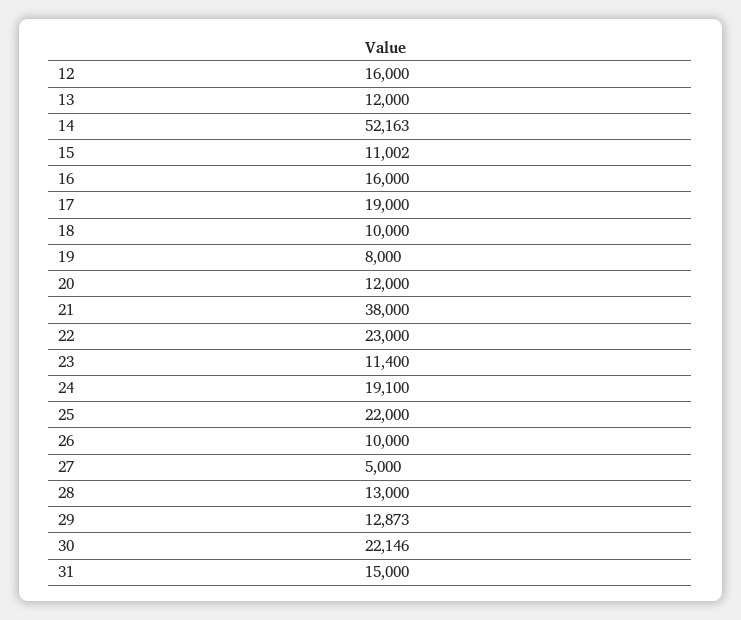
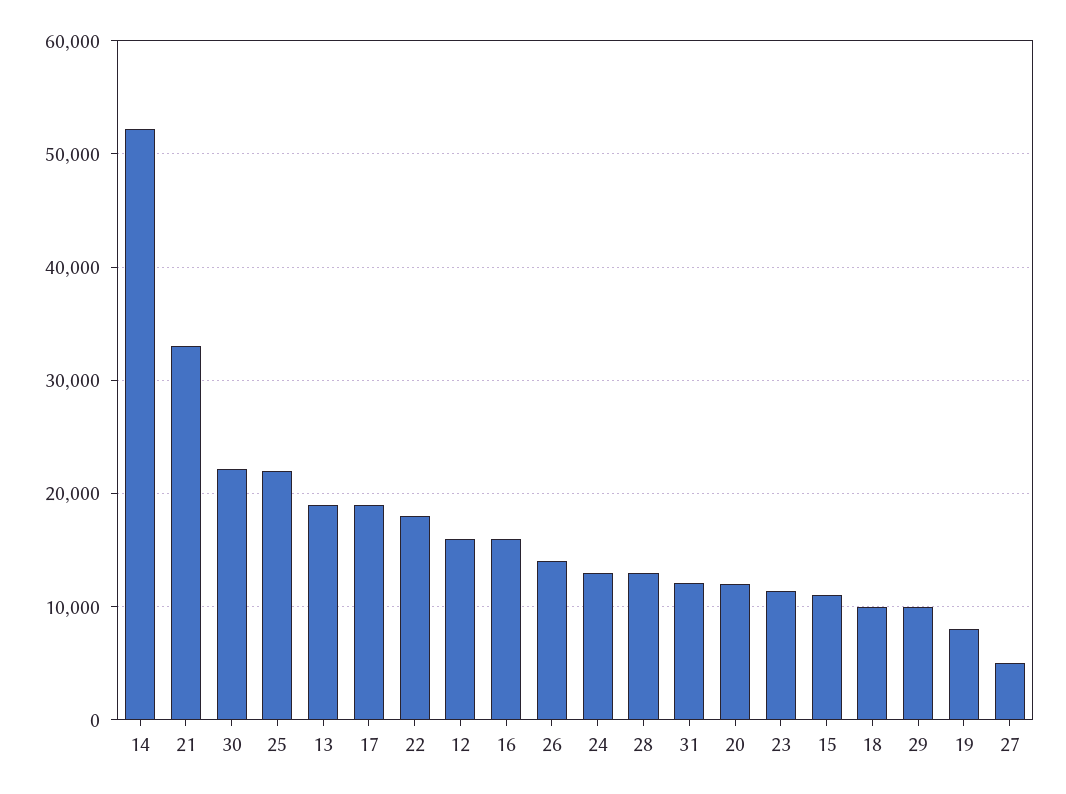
13: 12000 -> 19000
21: 38000 -> 33000
22: 23000 -> 18000
24: 19100 -> 13000
26: 10000 -> 14000
29: 12873 -> 10000
31: 15000 -> 12000

